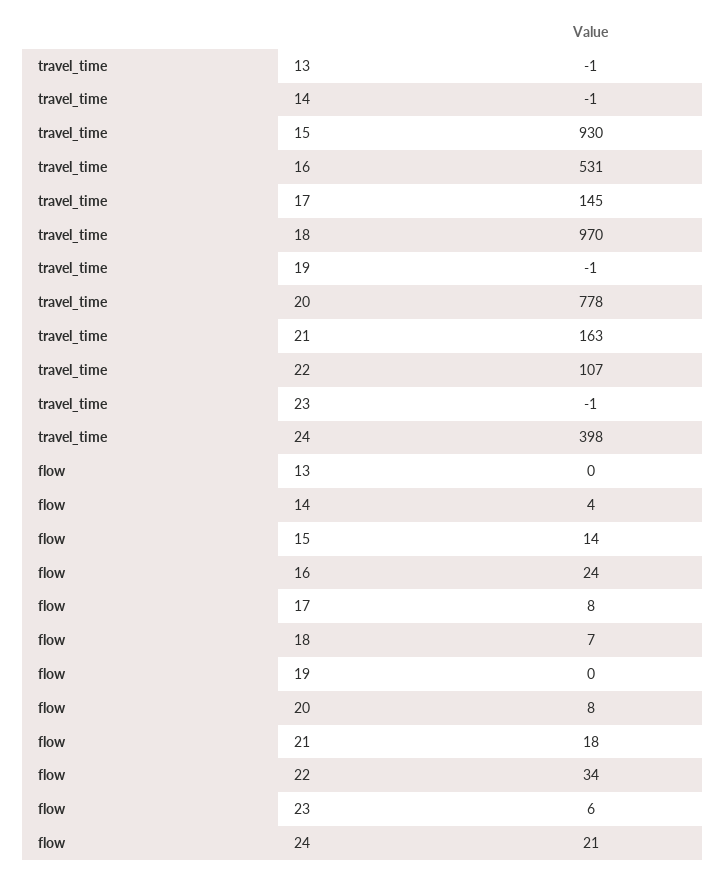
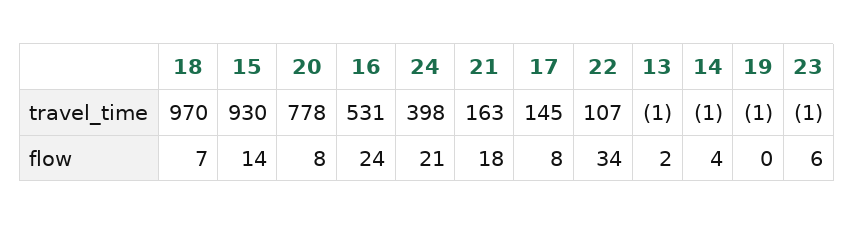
flow, 13: 0 -> 2

